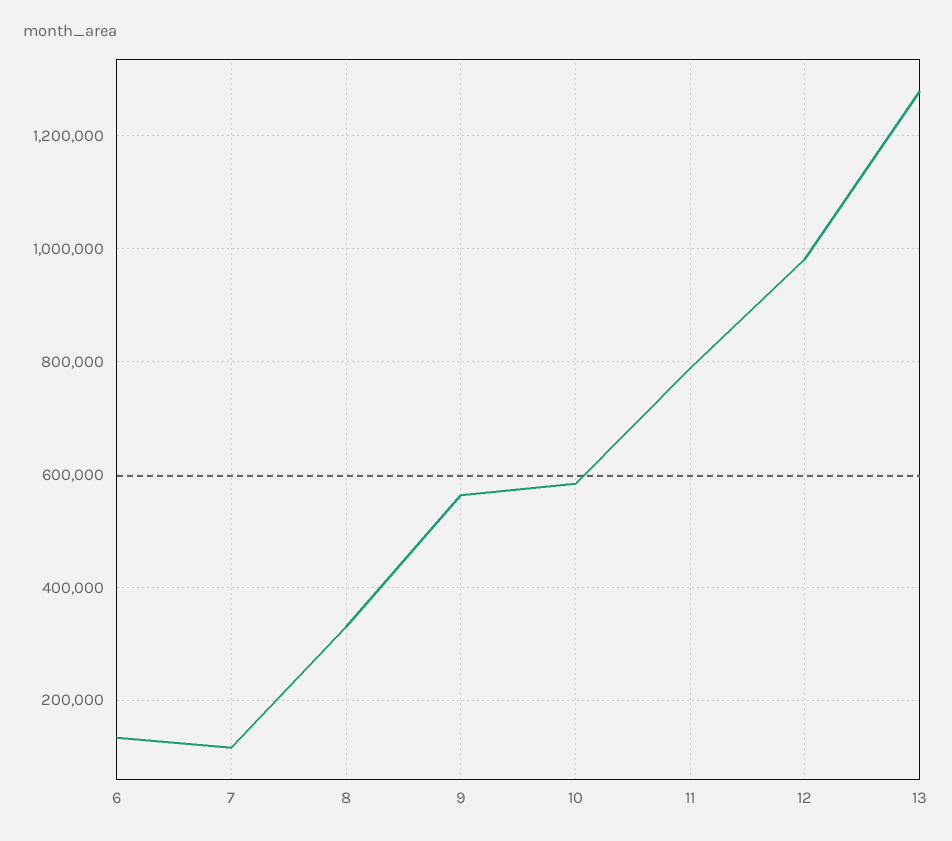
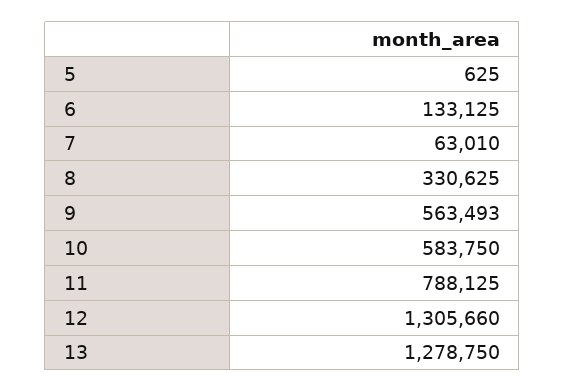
7: 120000 -> 63010
12: 980000 -> 1305660
5: none -> 625

